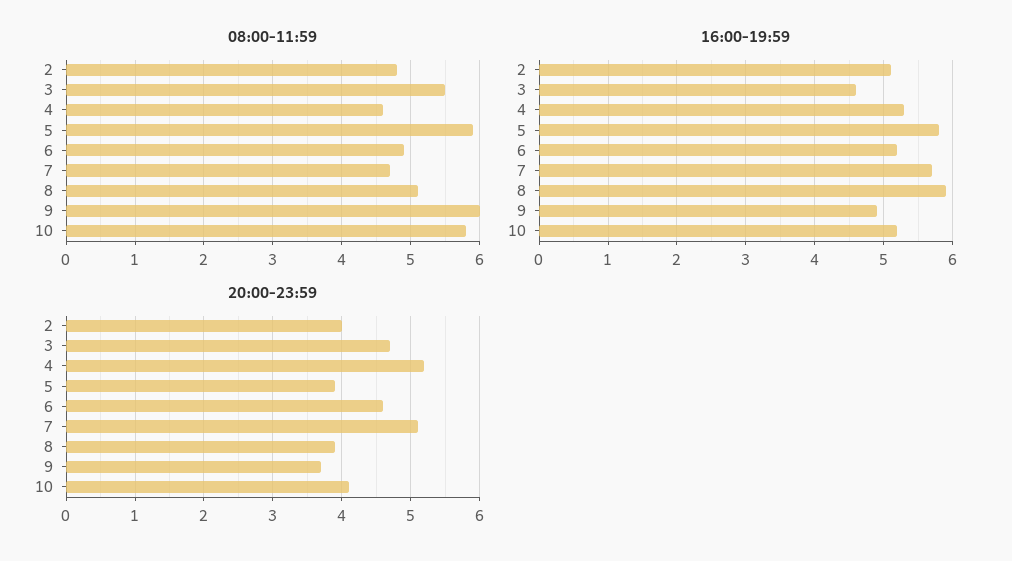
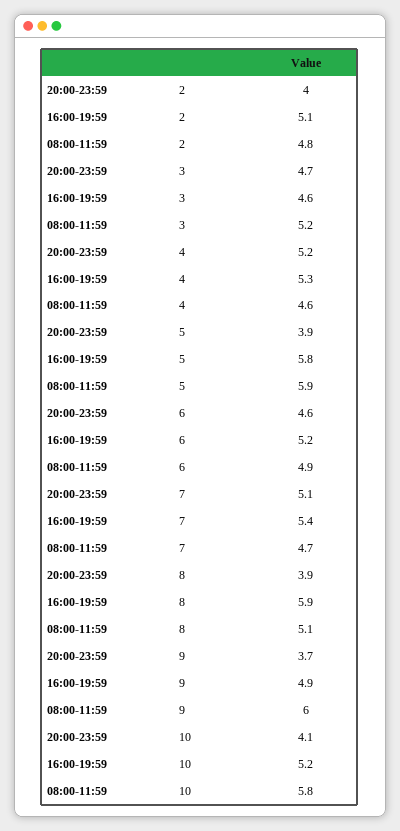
08:00-11:59, 3: 5.5 -> 5.2
16:00-19:59, 7: 5.7 -> 5.4

